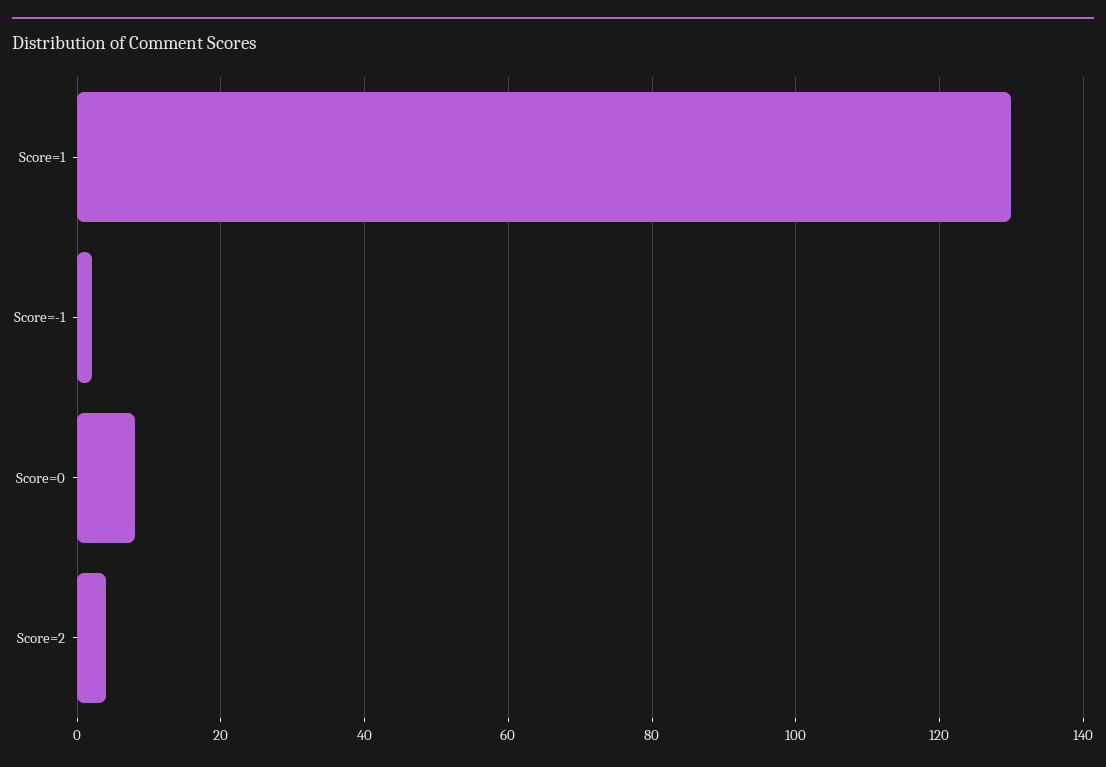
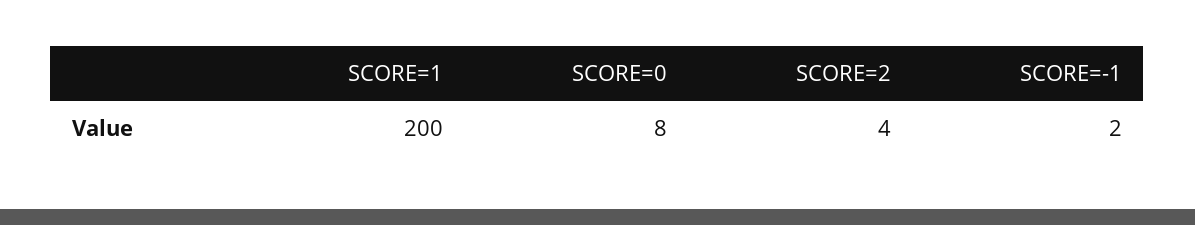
Score=1: 130 -> 200

